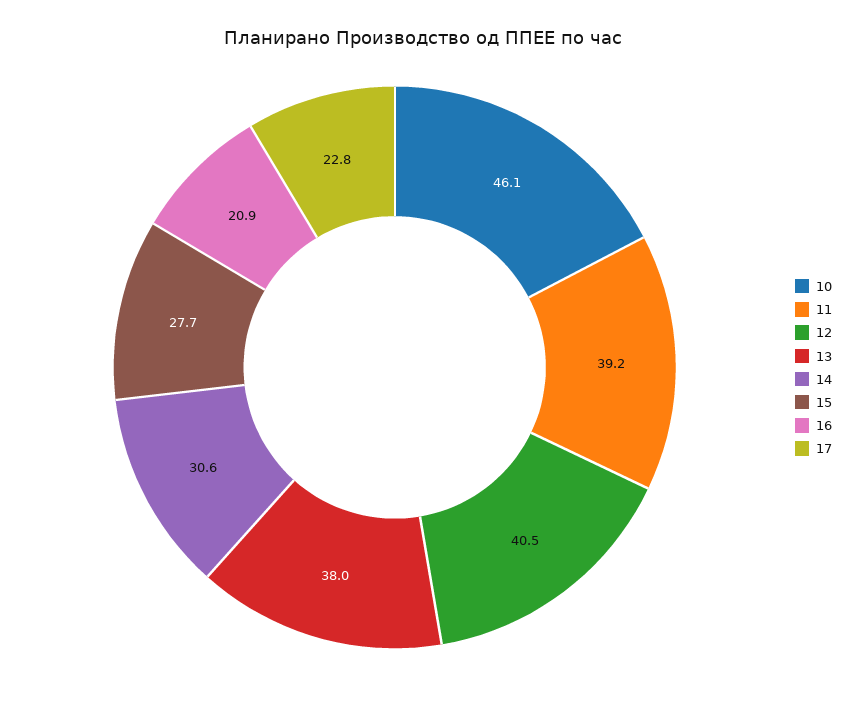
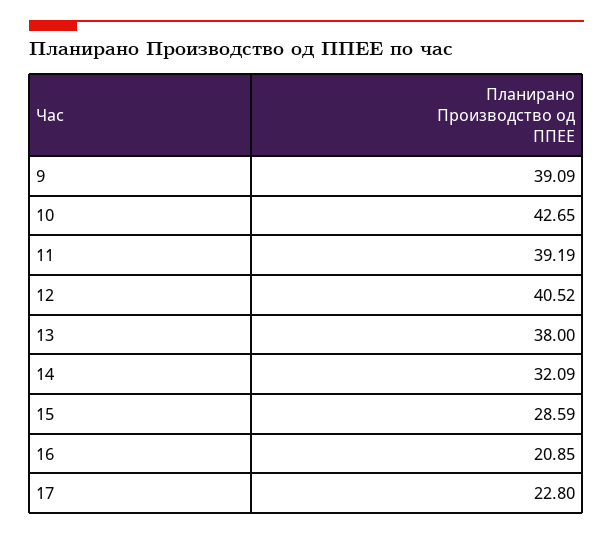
10: 46.1 -> 42.65
14: 30.6 -> 32.09
15: 27.7 -> 28.59
9: none -> 39.09

